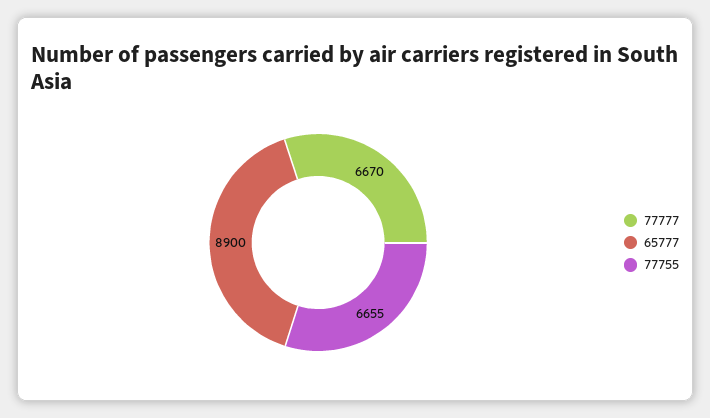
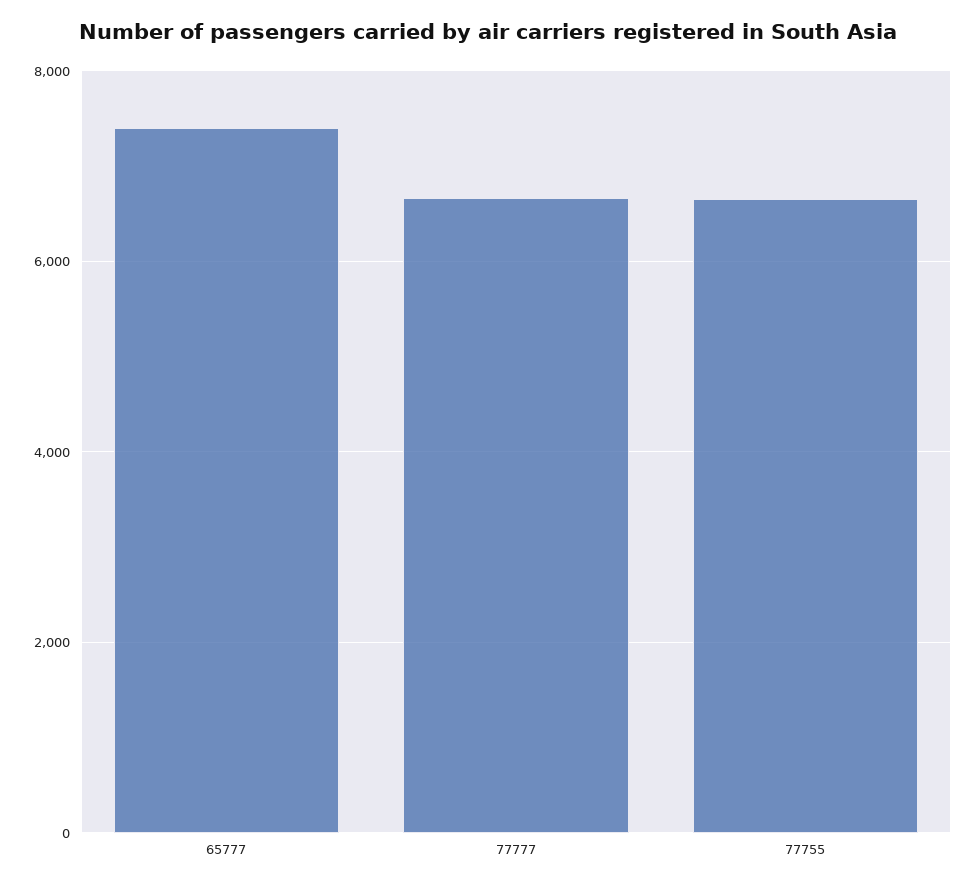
65777: 8900 -> 7400

